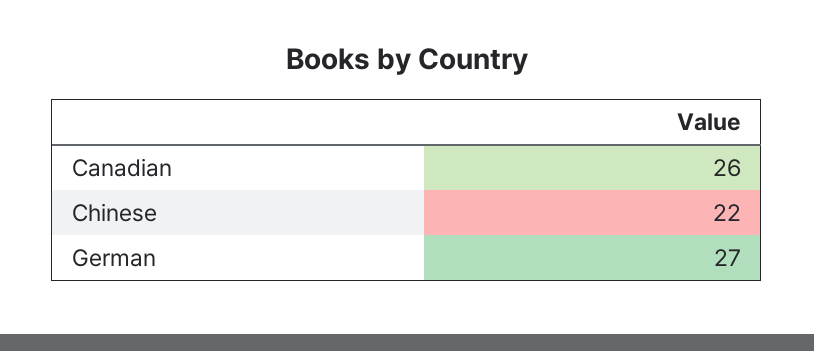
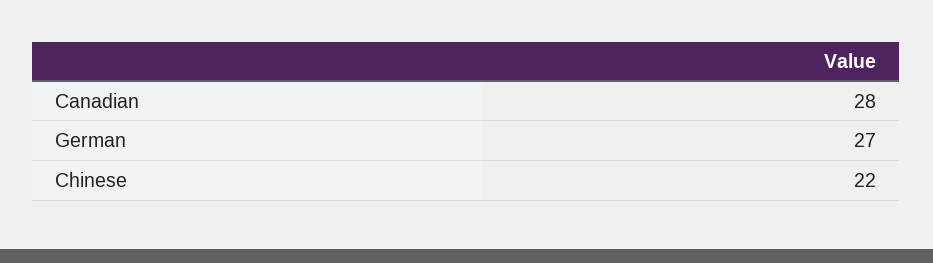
Canadian: 26 -> 28

